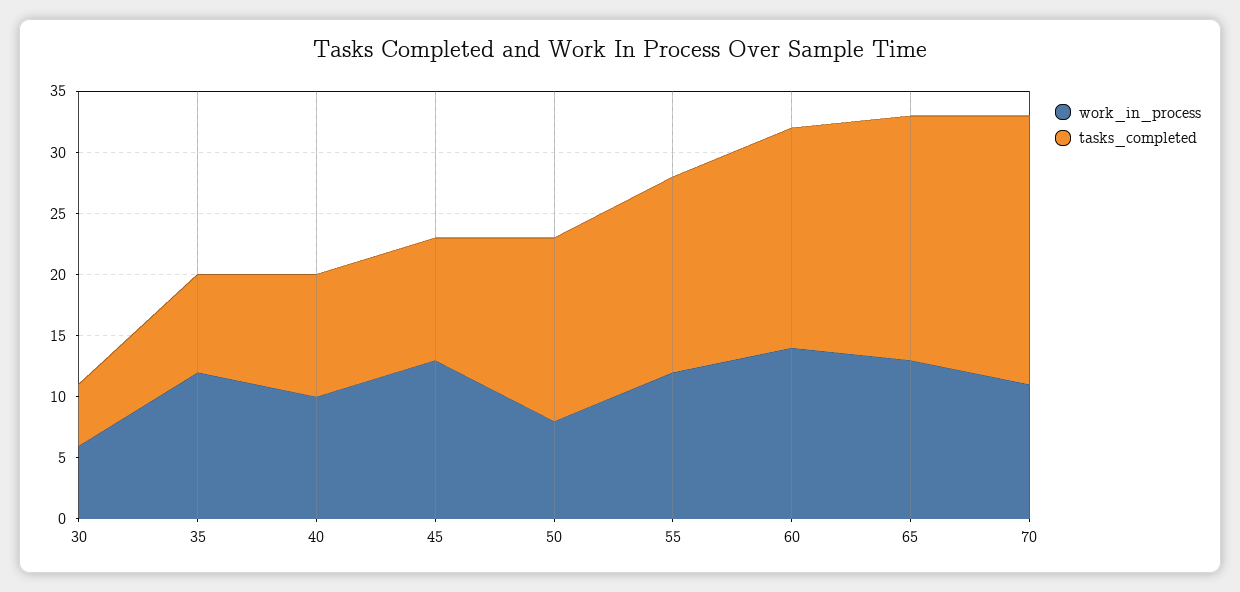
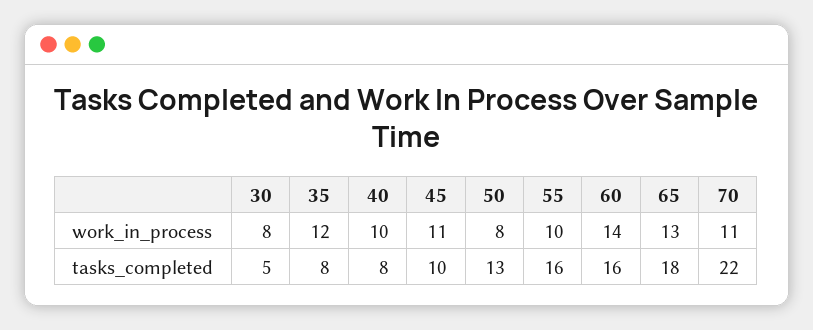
work_in_process, 30: 6 -> 8
tasks_completed, 40: 10 -> 8
work_in_process, 45: 13 -> 11
tasks_completed, 50: 15 -> 13
work_in_process, 55: 12 -> 10
tasks_completed, 60: 18 -> 16
tasks_completed, 65: 20 -> 18

